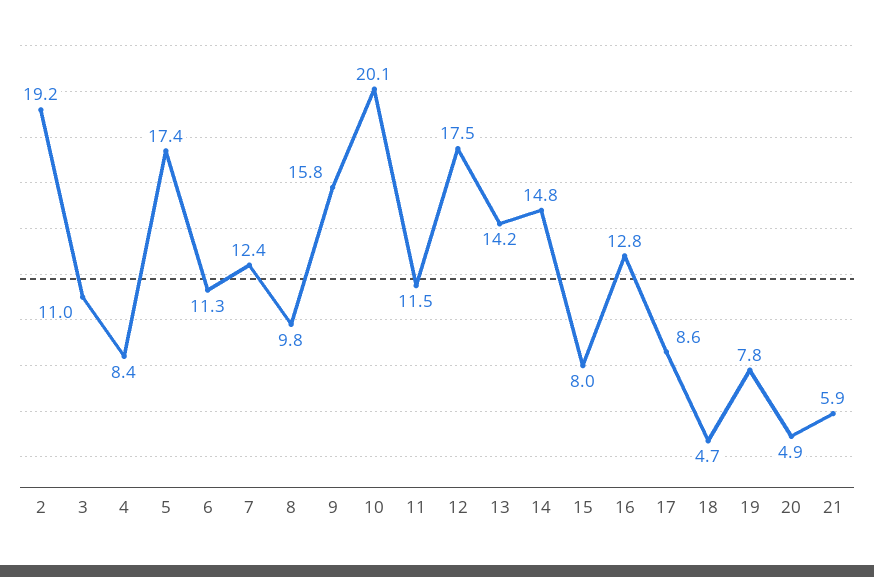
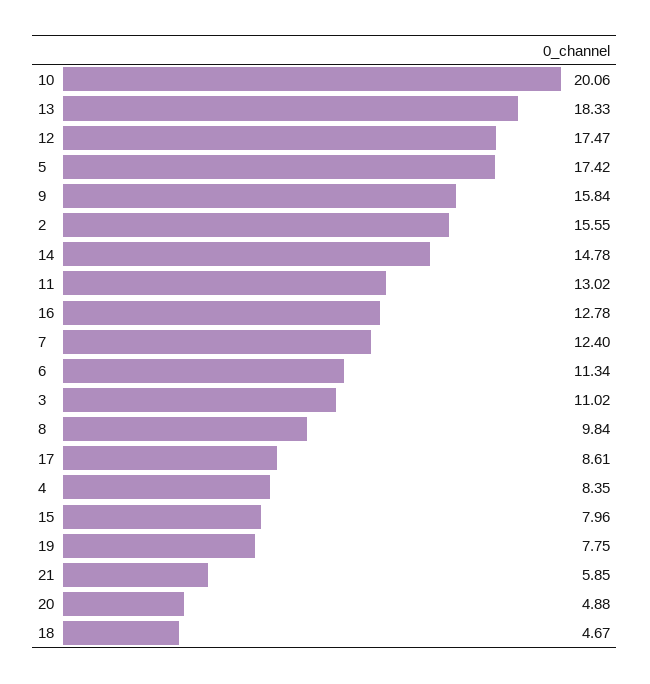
2: 19.2 -> 15.55
11: 11.5 -> 13.02
13: 14.2 -> 18.33

